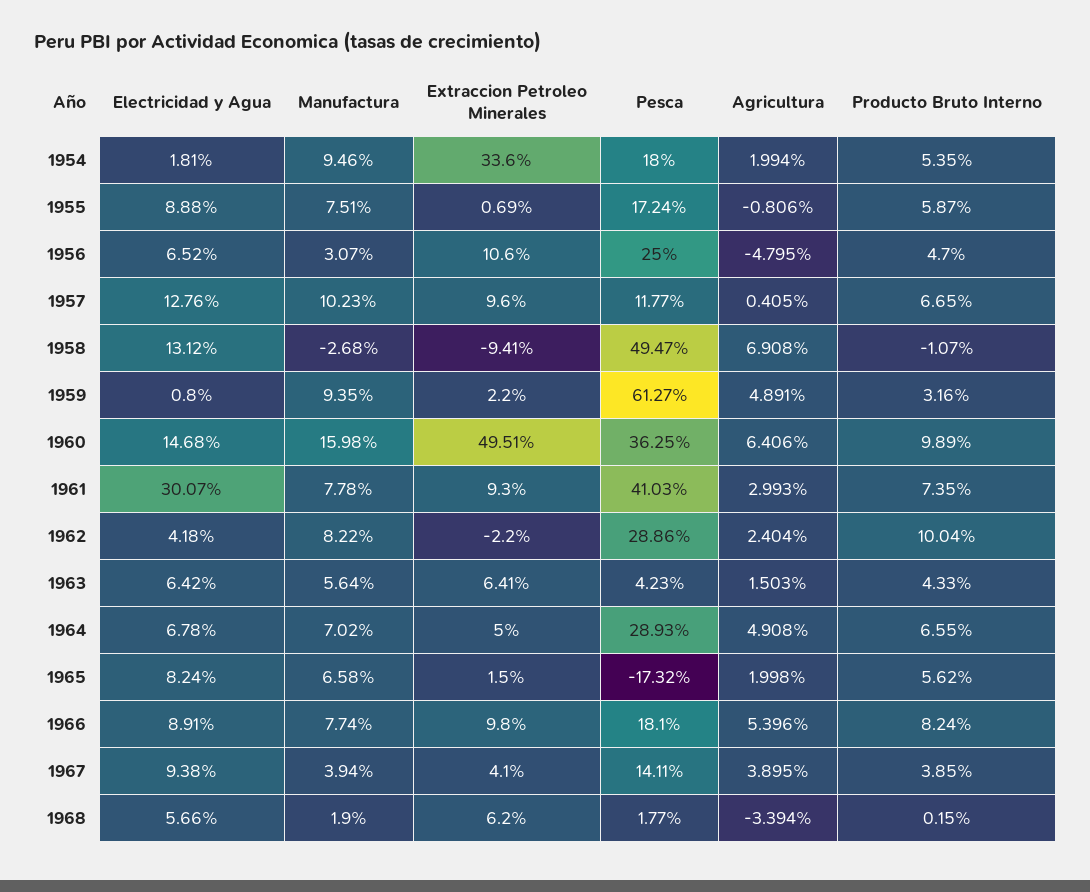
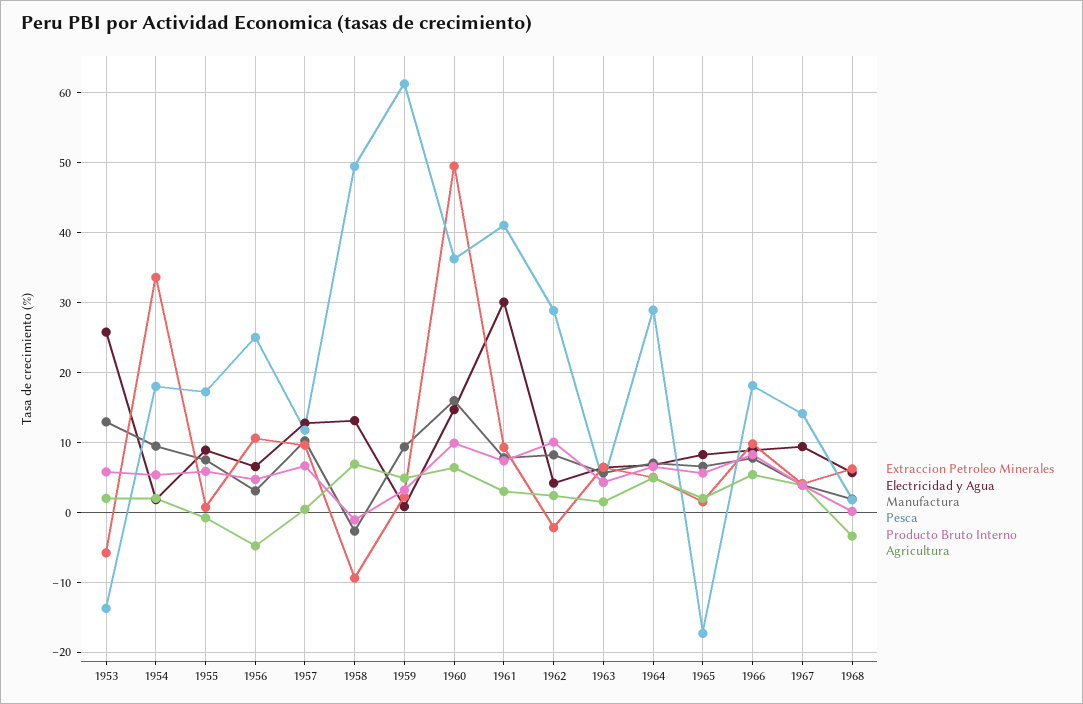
Extraccion Petroleo Minerales, 1953: none -> -6
Electricidad y Agua, 1953: none -> 26
Manufactura, 1953: none -> 13
Pesca, 1953: none -> -14
Producto Bruto Interno, 1953: none -> 6
Agricultura, 1953: none -> 2

